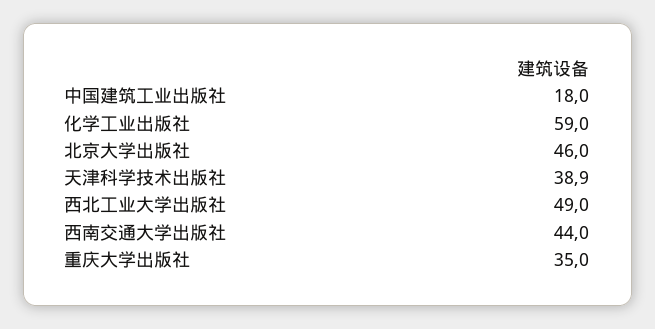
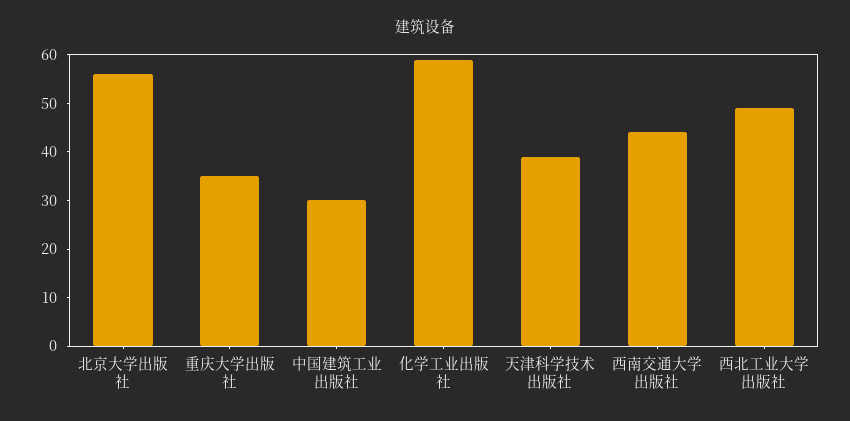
中国建筑工业出版社: 18 -> 30
北京大学出版社: 46 -> 56

